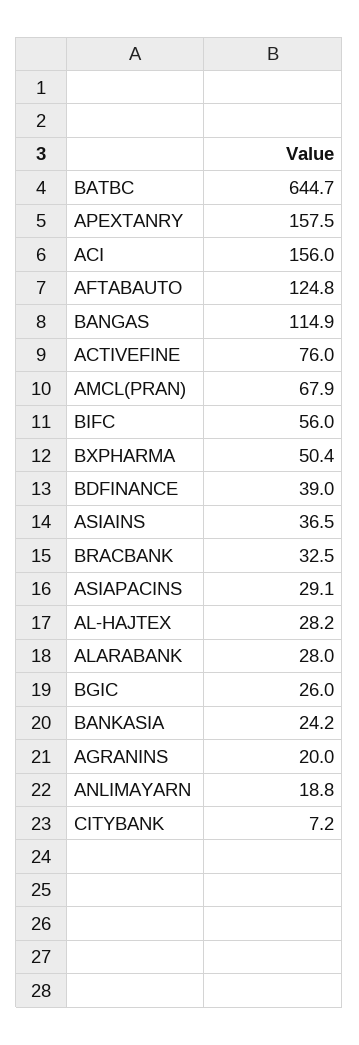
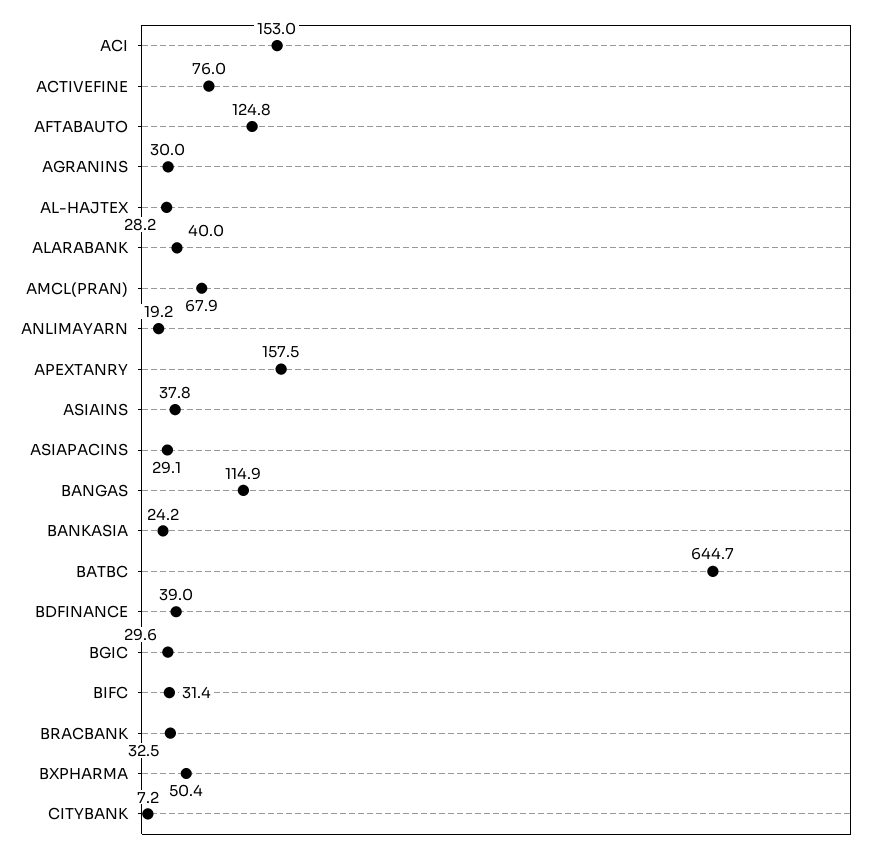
ACI: 156 -> 153
BIFC: 56 -> 31.4
ASIAINS: 36.5 -> 37.8
ALARABANK: 28 -> 40
BGIC: 26 -> 29.6
AGRANINS: 20 -> 30
ANLIMAYARN: 18.8 -> 19.2

